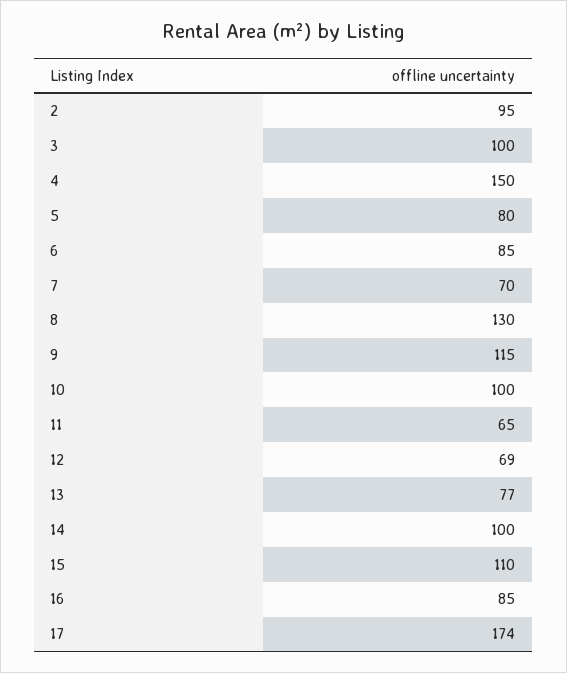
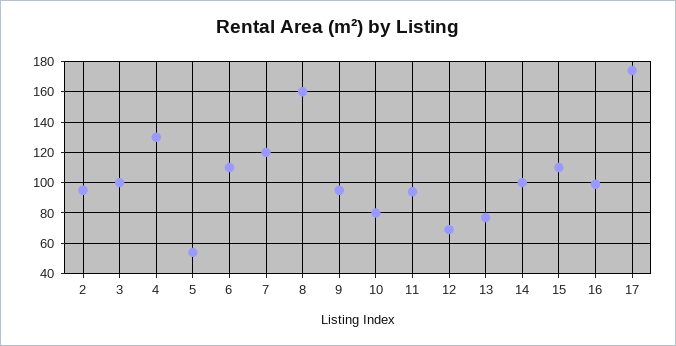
4: 150 -> 130
5: 80 -> 55
6: 85 -> 110
7: 70 -> 120
8: 130 -> 160
9: 115 -> 95
10: 100 -> 80
11: 65 -> 95
16: 85 -> 100

